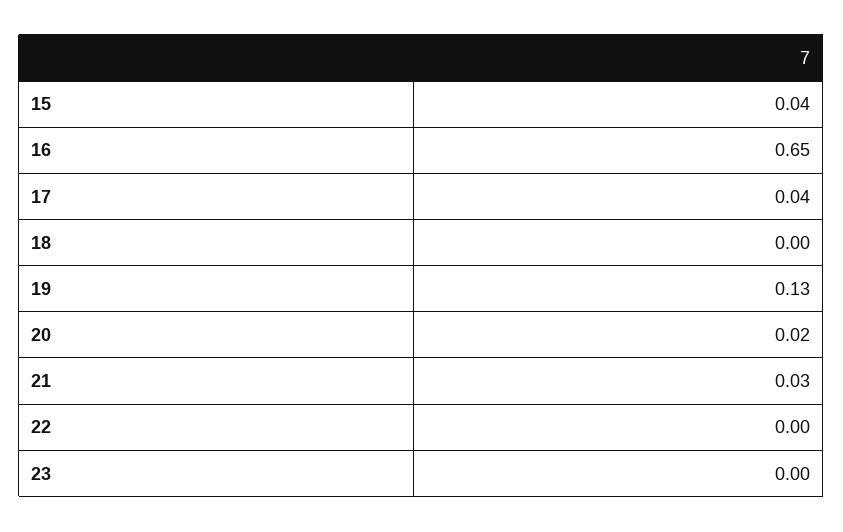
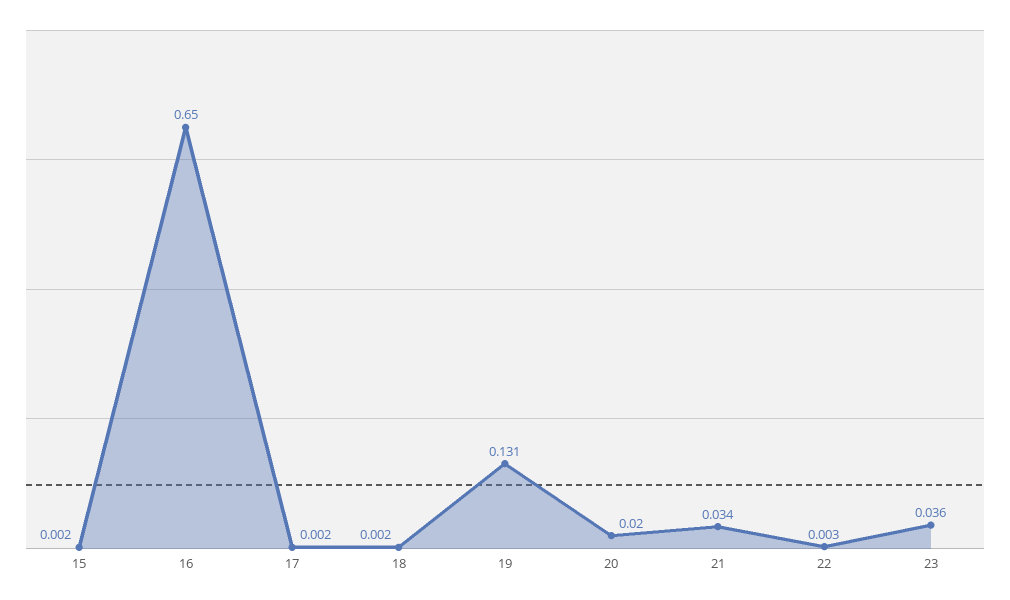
15: 0.04 -> 0.002
17: 0.04 -> 0.002
23: 0 -> 0.036

